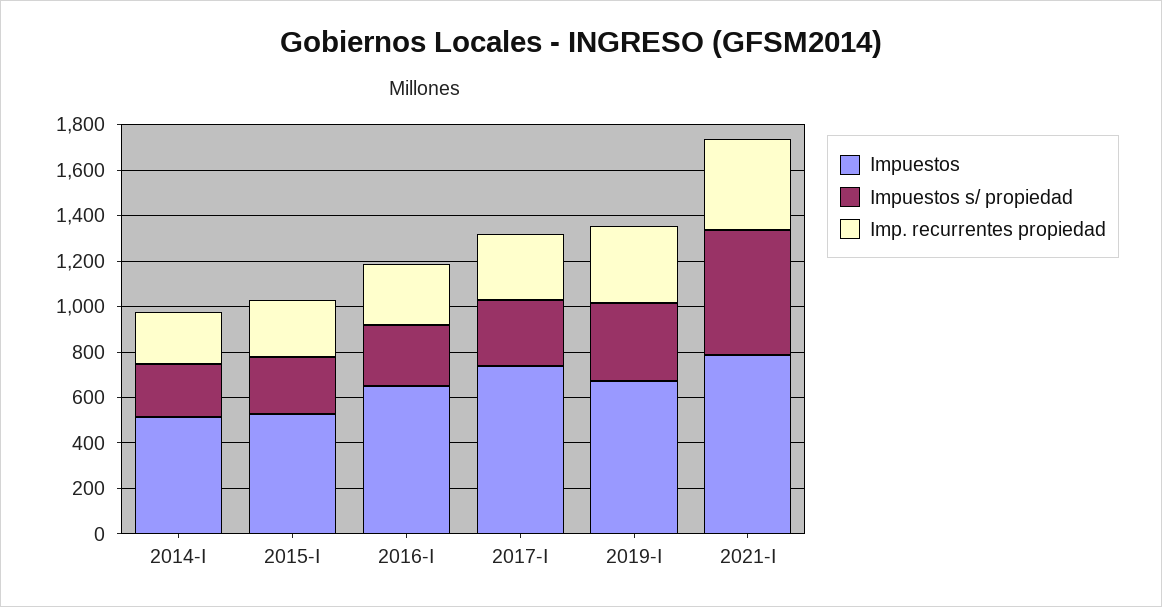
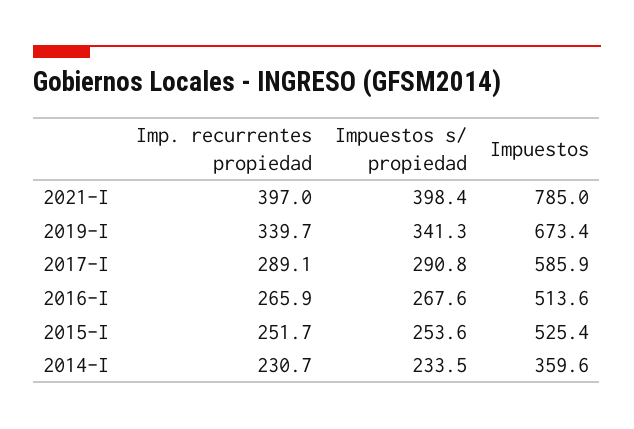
Impuestos, 2014-I: 500 -> 359.6
Impuestos, 2016-I: 650 -> 513.6
Impuestos, 2017-I: 750 -> 585.9
Impuestos s/ propiedad, 2021-I: 550 -> 398.4

